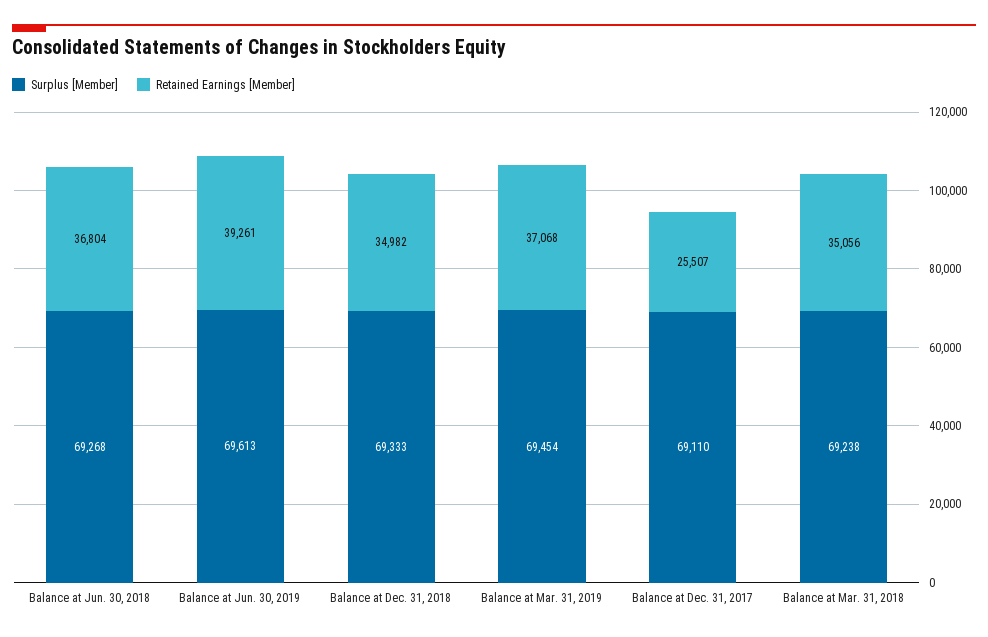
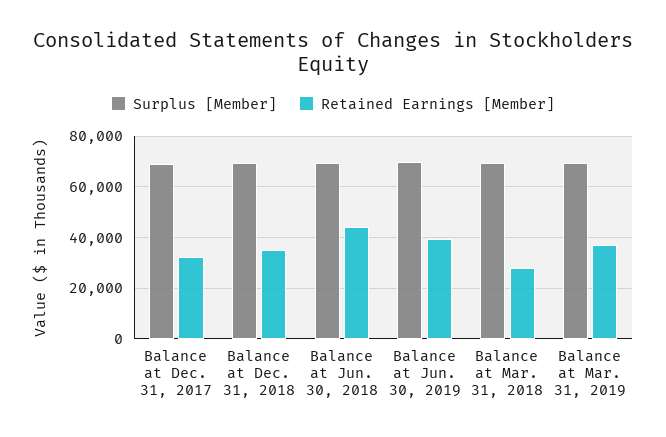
Retained Earnings [Member], Balance at Jun. 30, 2018: 36804 -> 45000
Retained Earnings [Member], Balance at Dec. 31, 2017: 25507 -> 32500
Retained Earnings [Member], Balance at Mar. 31, 2018: 35056 -> 27500

